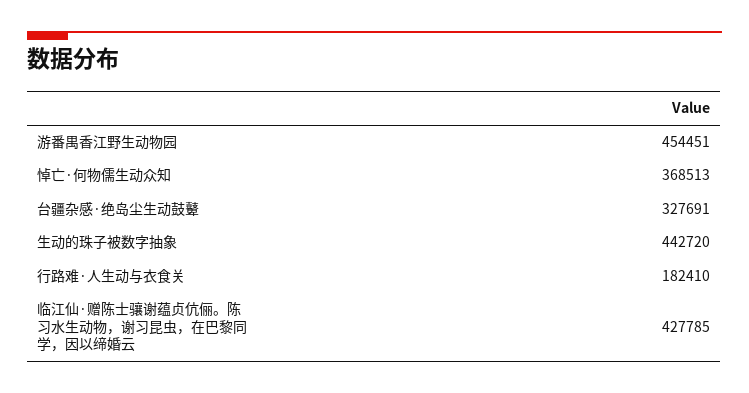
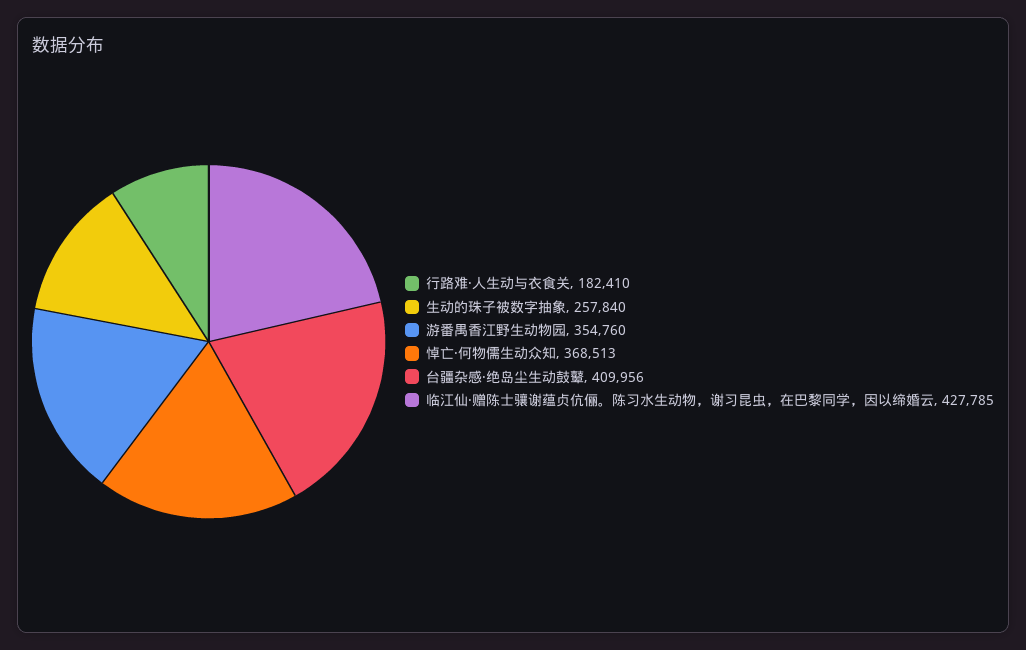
游番禺香江野生动物园: 454451 -> 354760
台疆杂感·绝岛尘生动鼓鼙: 327691 -> 409956
生动的珠子被数字抽象: 442720 -> 257840

